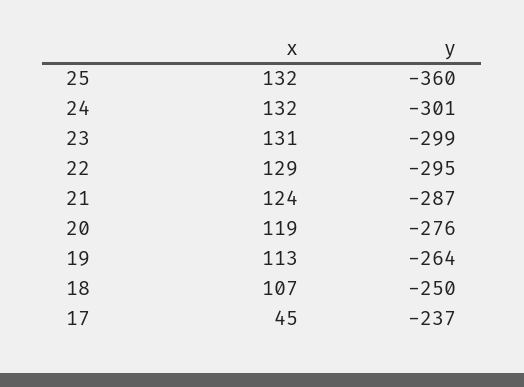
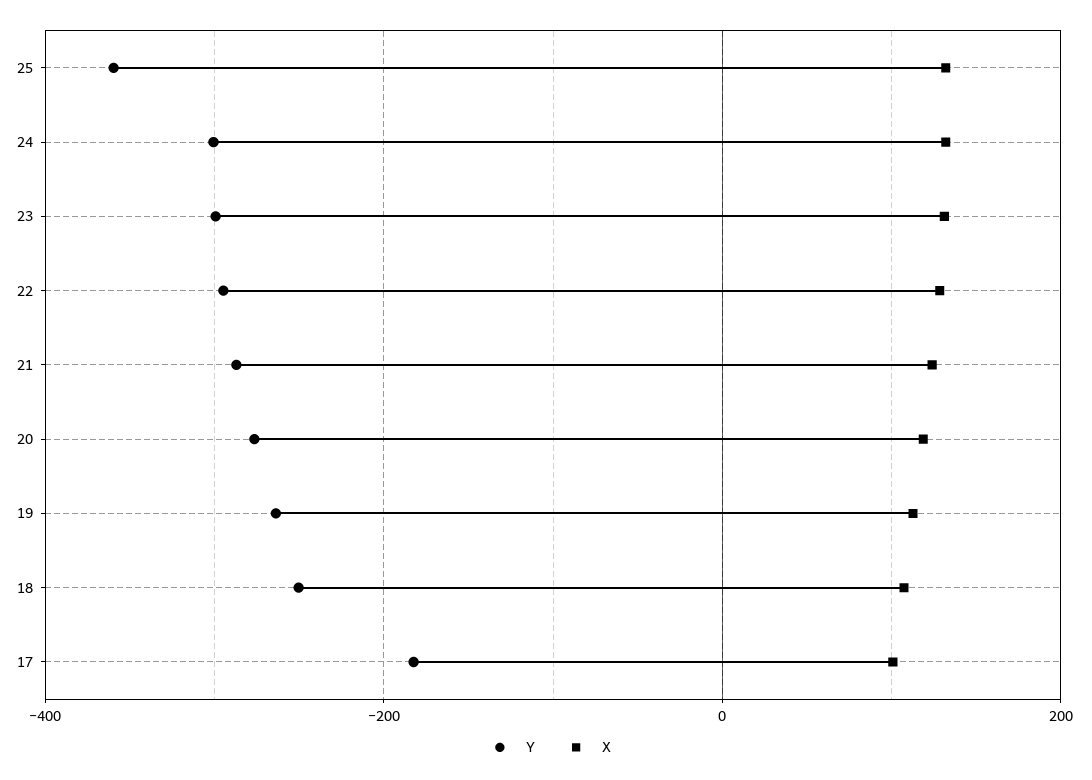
x, 17: 45 -> 100
y, 17: -237 -> -180

